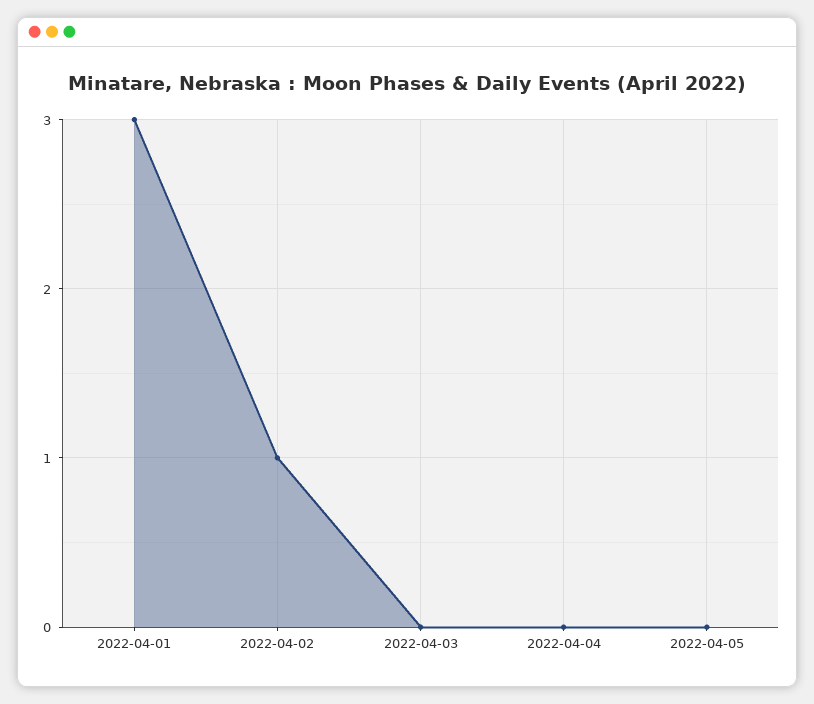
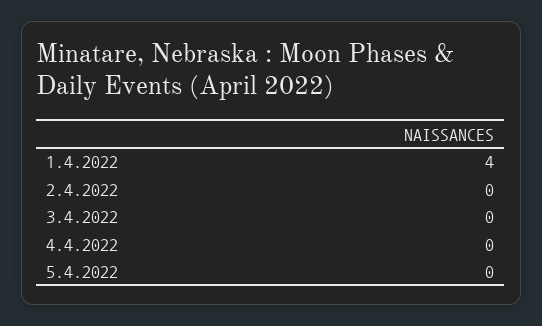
2022-04-01: 3 -> 4
2022-04-02: 1 -> 0

